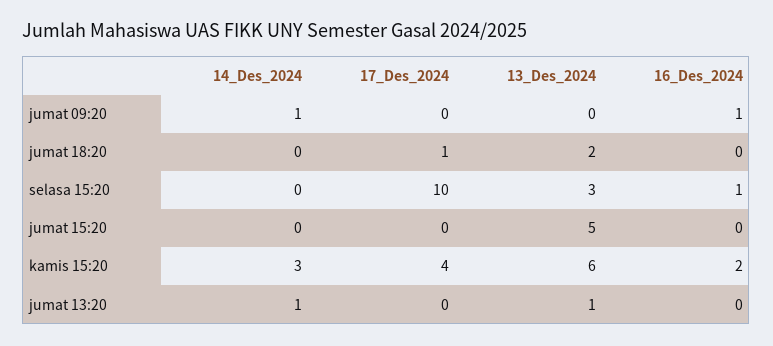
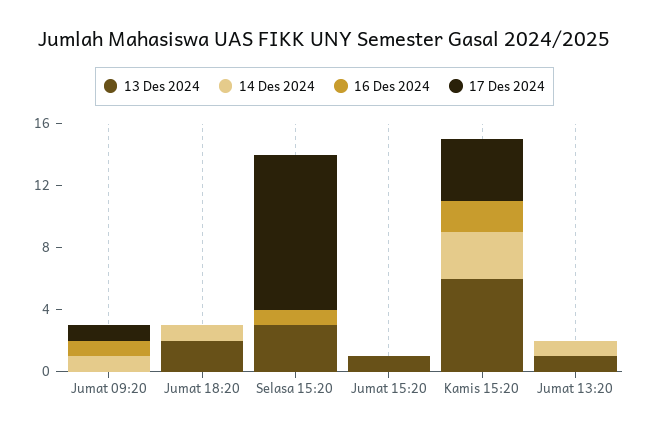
17_Des_2024, jumat 09:20: 0 -> 1
14_Des_2024, jumat 18:20: 0 -> 1
17_Des_2024, jumat 18:20: 1 -> 0
13_Des_2024, jumat 15:20: 5 -> 1

